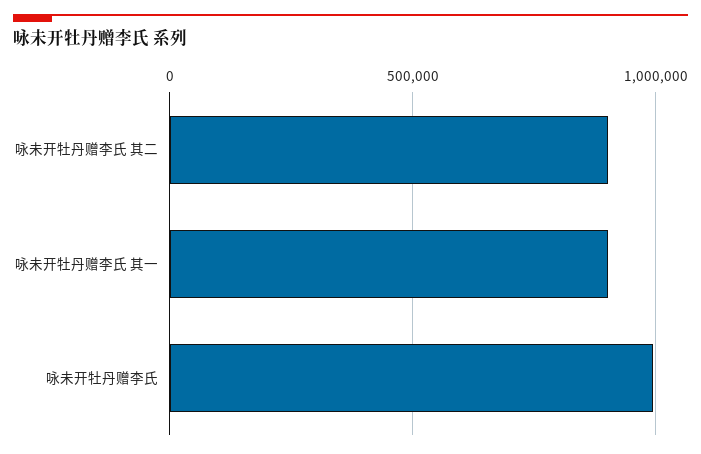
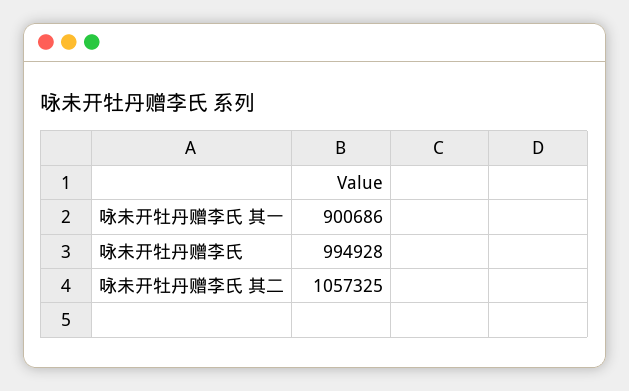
咏未开牡丹赠李氏 其二: 900000 -> 1057325

